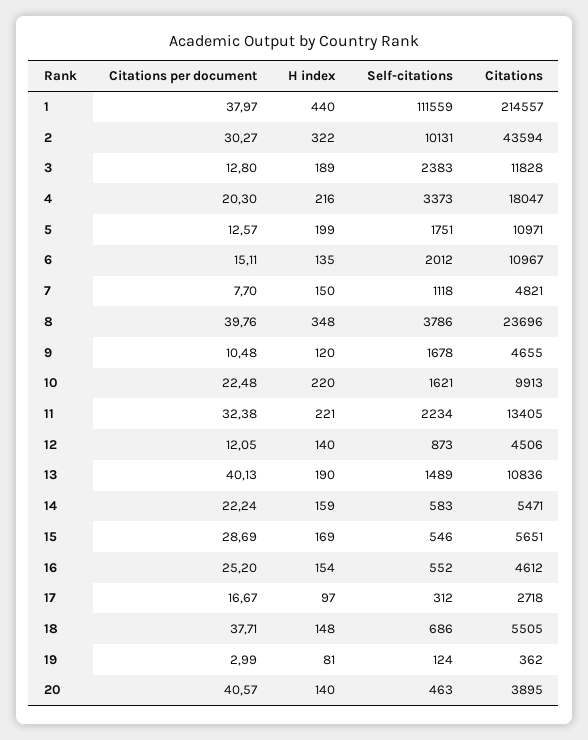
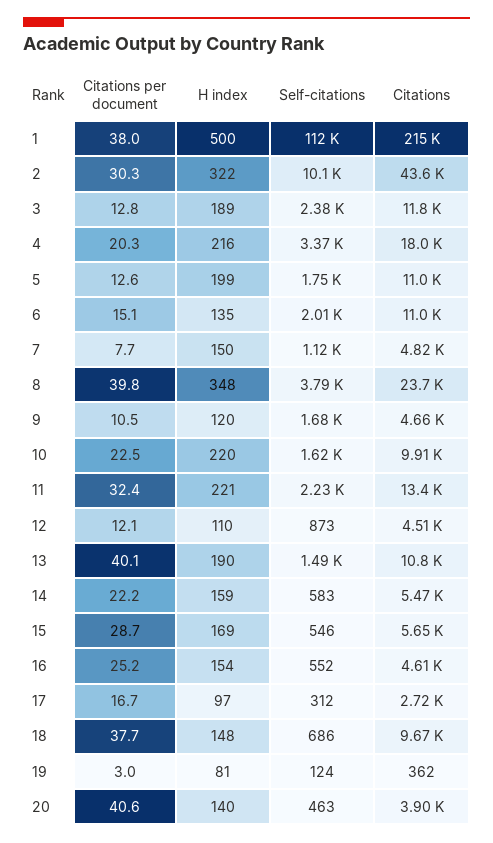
H index, 1: 440 -> 500
H index, 12: 140 -> 110
Citations, 18: 5505 -> 9670

